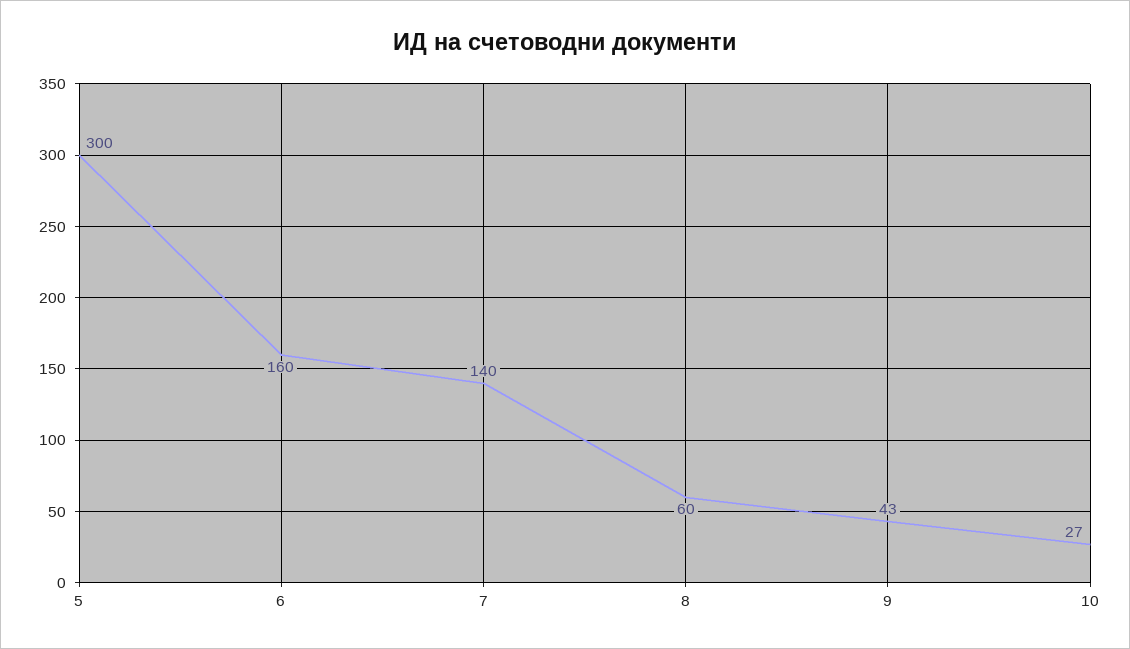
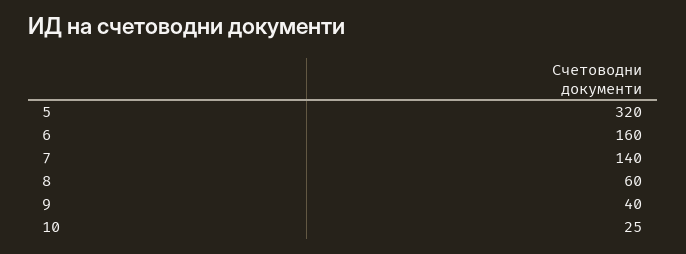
5: 300 -> 320
9: 43 -> 40
10: 27 -> 25

